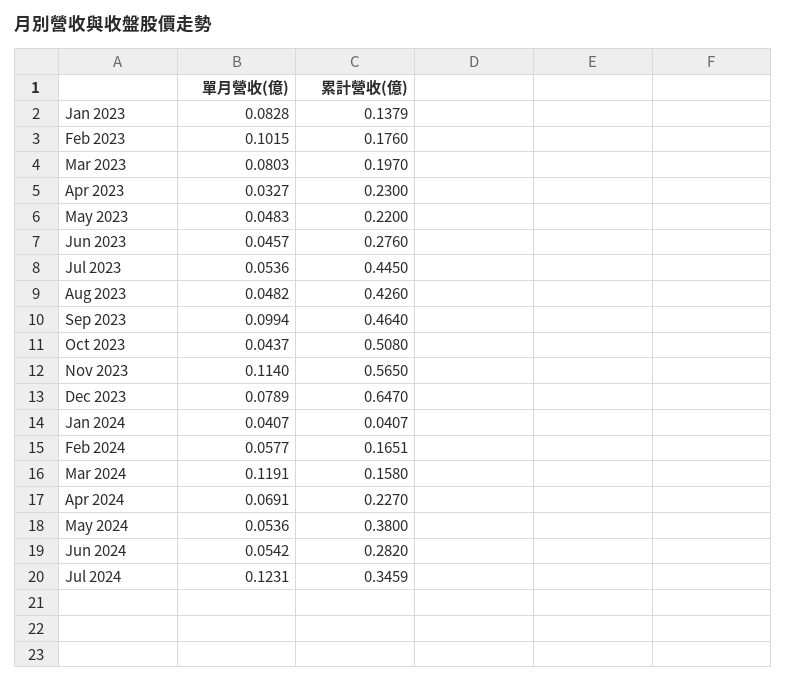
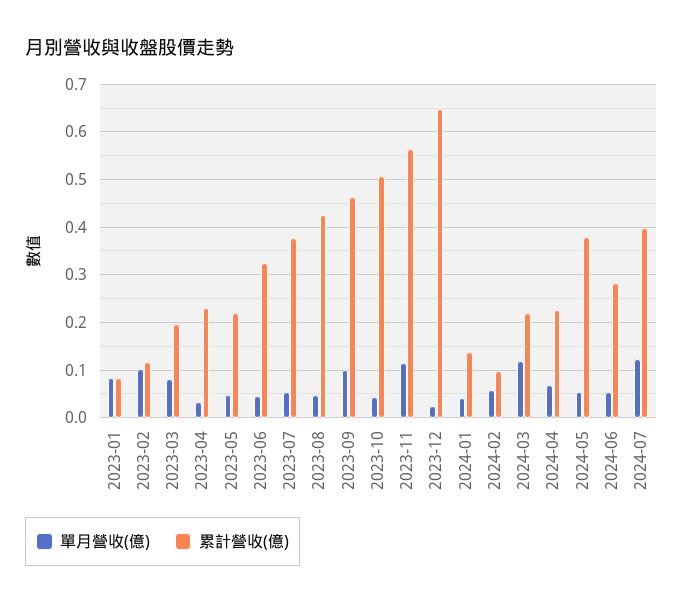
累計營收(億), Jan 2023: 0.1379 -> 0.08
累計營收(億), Feb 2023: 0.176 -> 0.12
累計營收(億), Jun 2023: 0.276 -> 0.32
累計營收(億), Jul 2023: 0.445 -> 0.38
單月營收(億), Dec 2023: 0.0789 -> 0.02
累計營收(億), Jan 2024: 0.0407 -> 0.14
累計營收(億), Feb 2024: 0.1651 -> 0.1
累計營收(億), Mar 2024: 0.158 -> 0.22
累計營收(億), Jul 2024: 0.3459 -> 0.4

